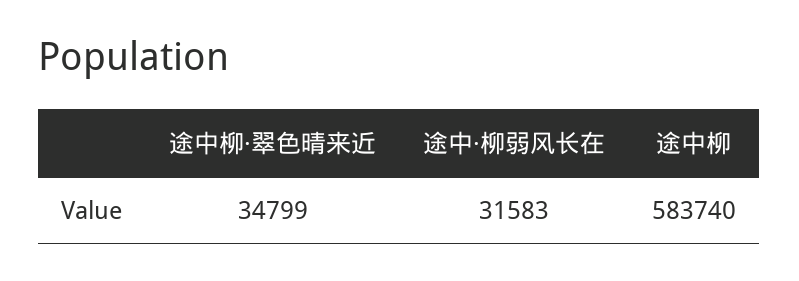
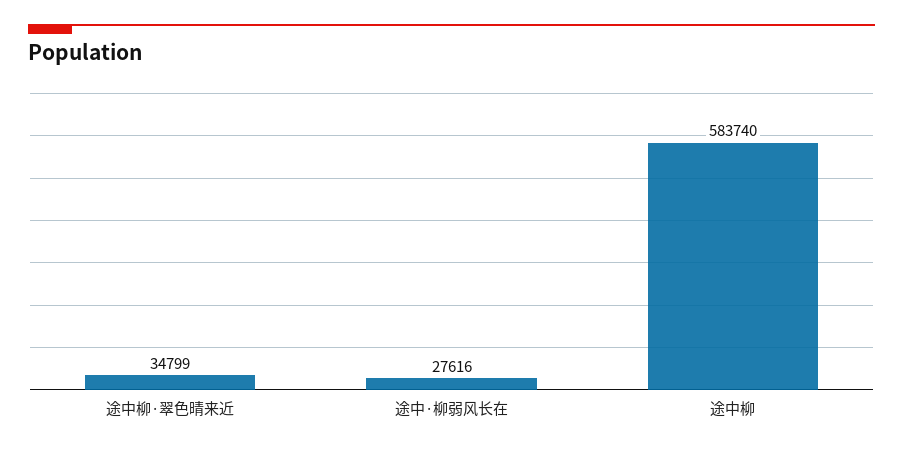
途中·柳弱风长在: 31583 -> 27616

